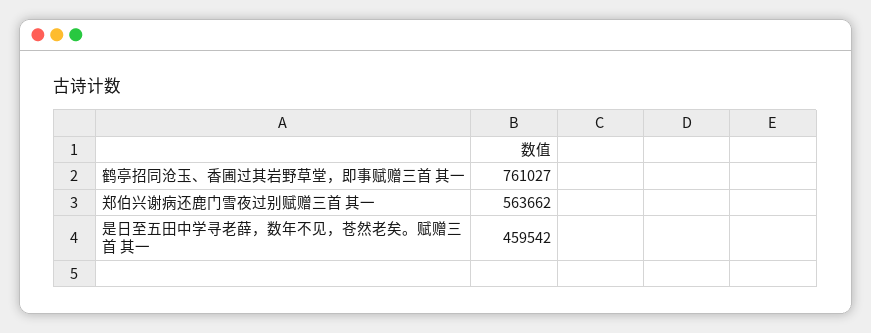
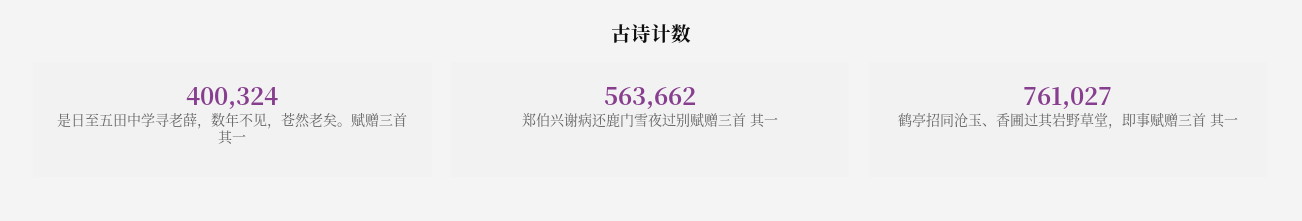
是日至五田中学寻老薛，数年不见，苍然老矣。赋赠三首 其一: 459542 -> 400324

